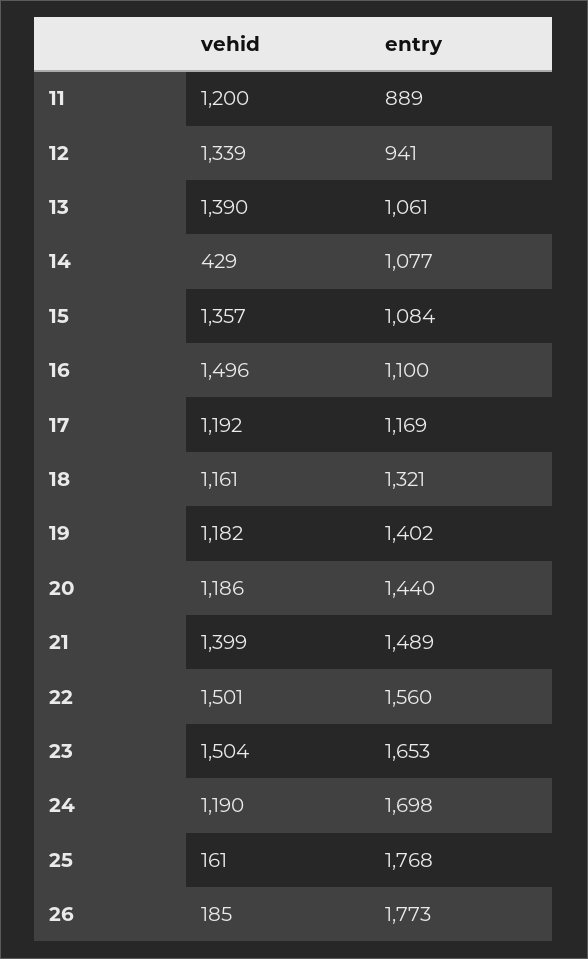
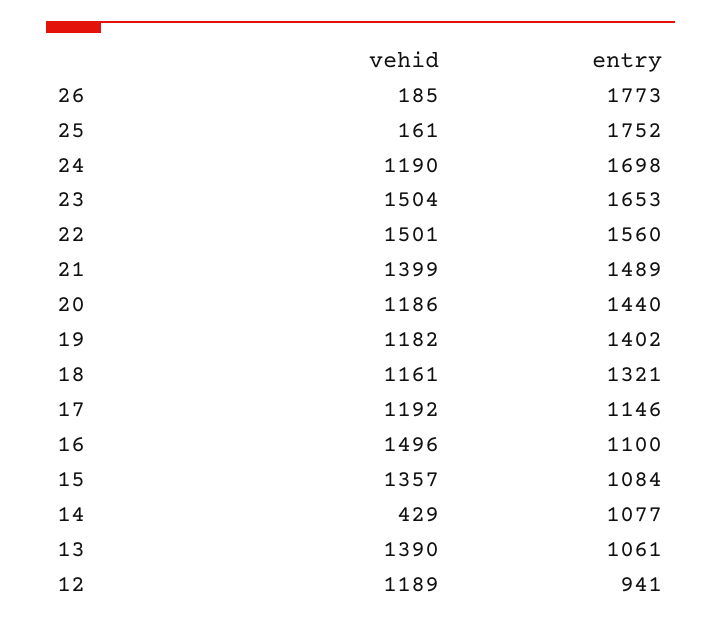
vehid, 11: 1200 -> none
entry, 11: 889 -> none
vehid, 12: 1339 -> 1189
entry, 17: 1169 -> 1146
entry, 25: 1768 -> 1752

